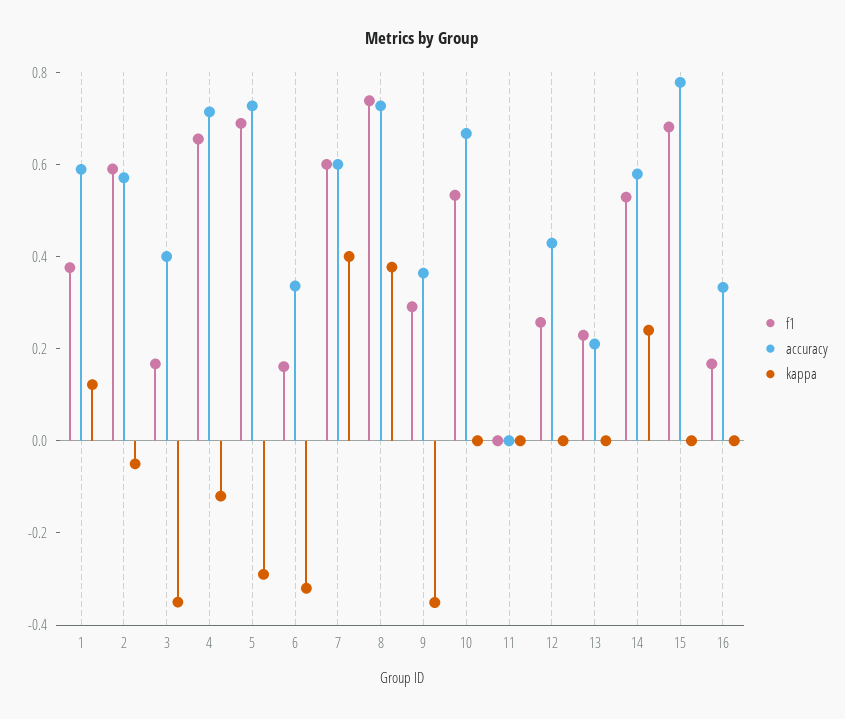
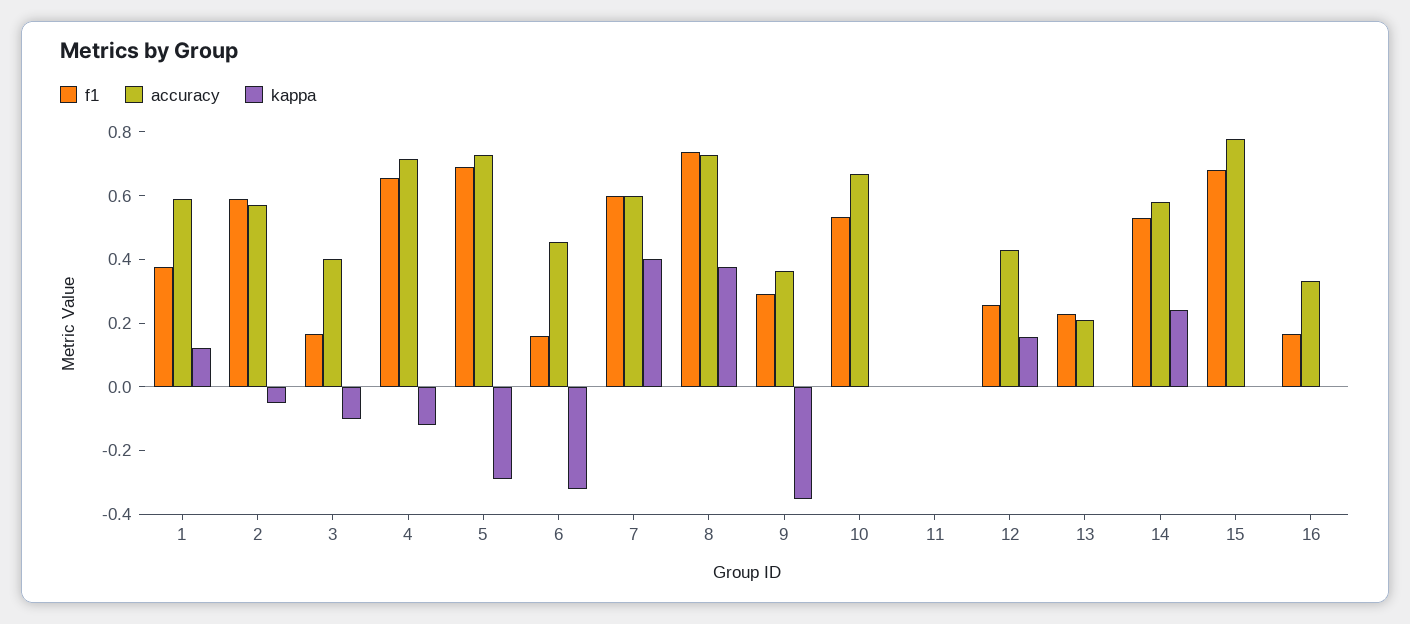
kappa, 3: -0.35 -> -0.1
accuracy, 6: 0.35 -> 0.45
kappa, 12: 0 -> 0.15

